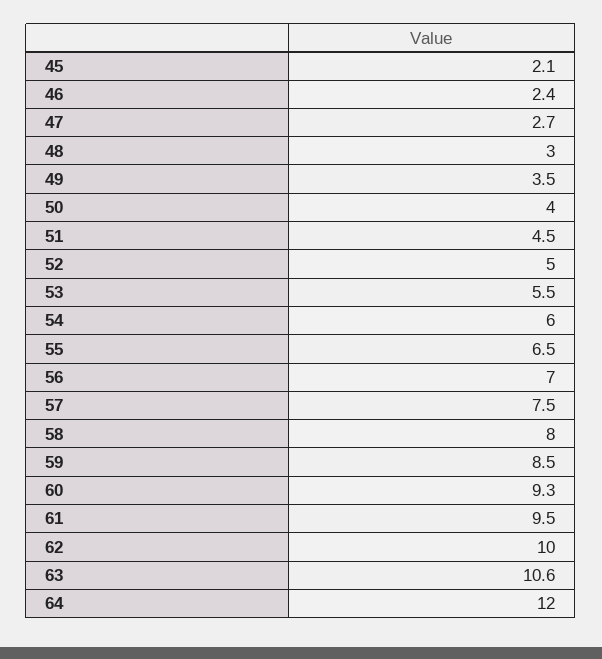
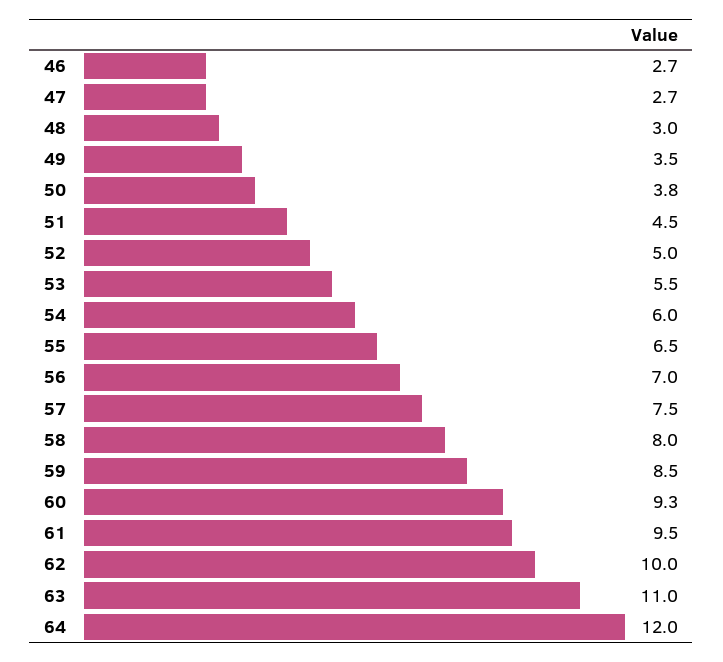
45: 2.1 -> none
46: 2.4 -> 2.7
50: 4 -> 3.8
63: 10.6 -> 11

